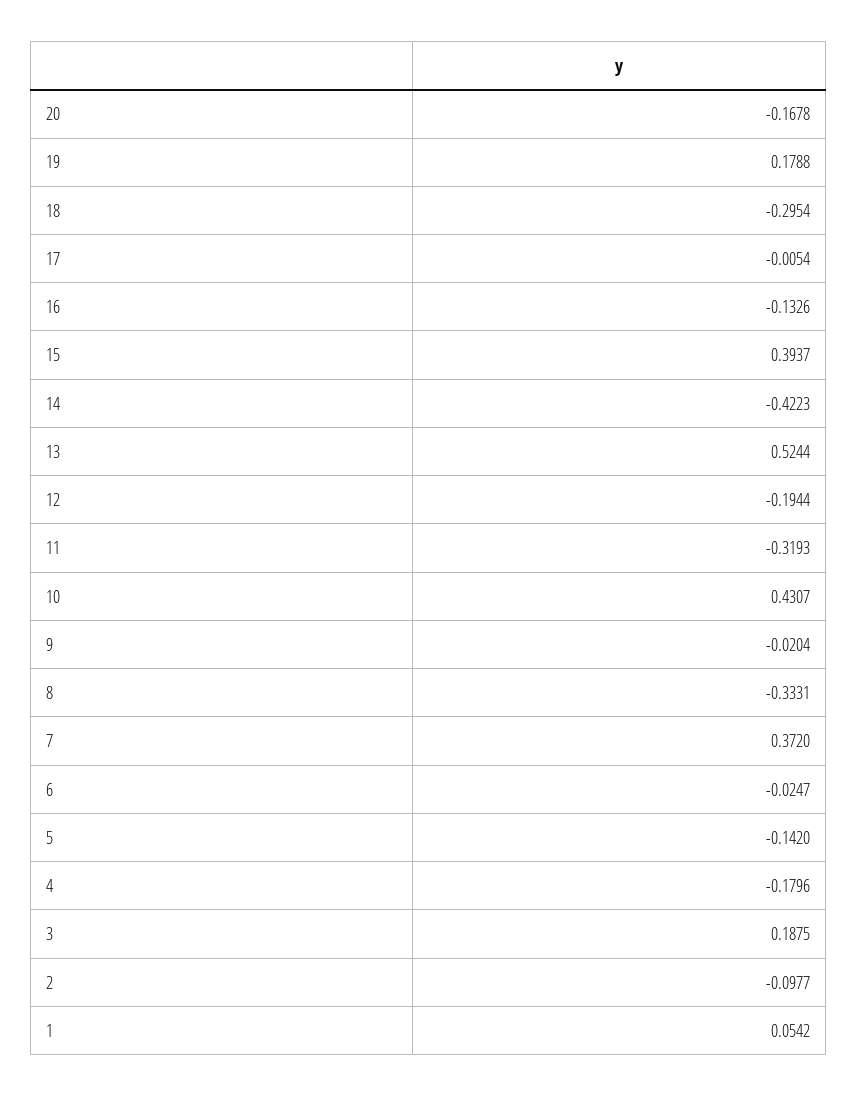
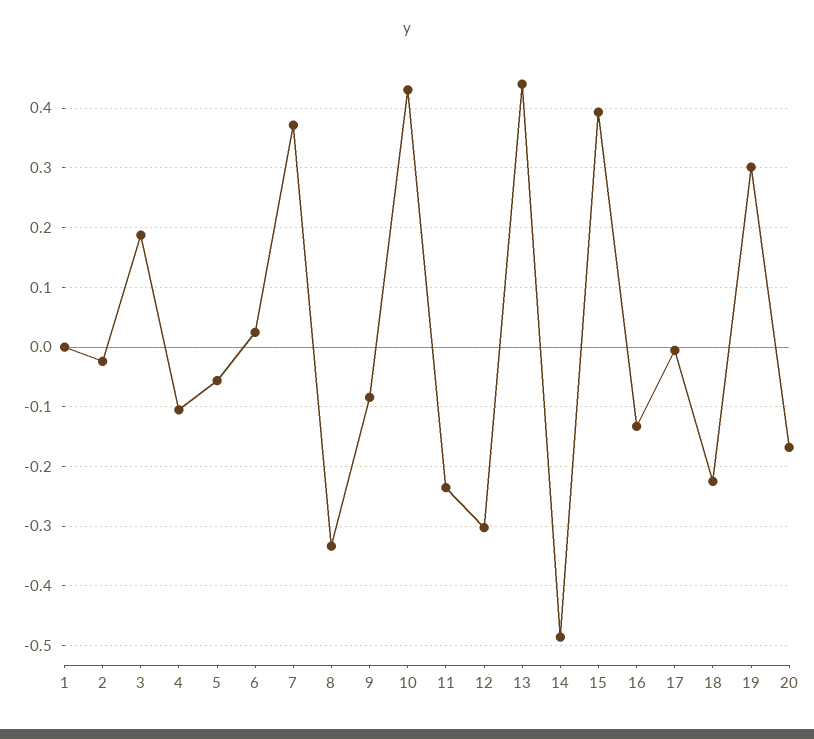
19: 0.1788 -> 0.3
18: -0.2954 -> -0.22
14: -0.4223 -> -0.48
13: 0.5244 -> 0.44
12: -0.1944 -> -0.3
11: -0.3193 -> -0.24
9: -0.0204 -> -0.08
6: -0.0247 -> 0.02
5: -0.142 -> -0.06
4: -0.1796 -> -0.1
2: -0.0977 -> -0.02
1: 0.0542 -> 0

